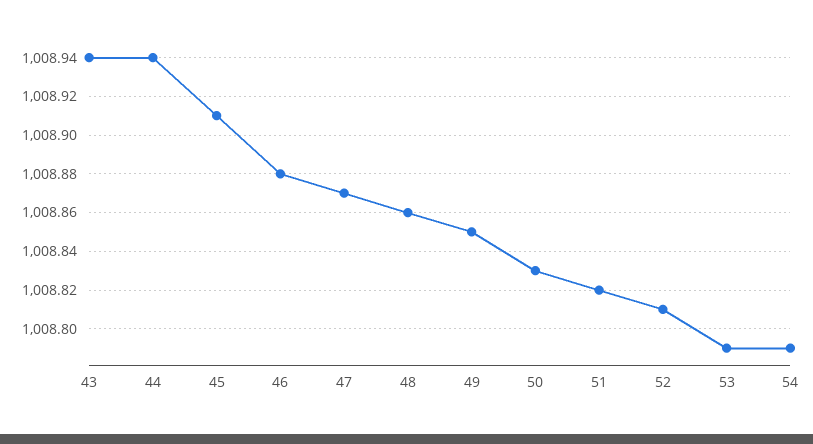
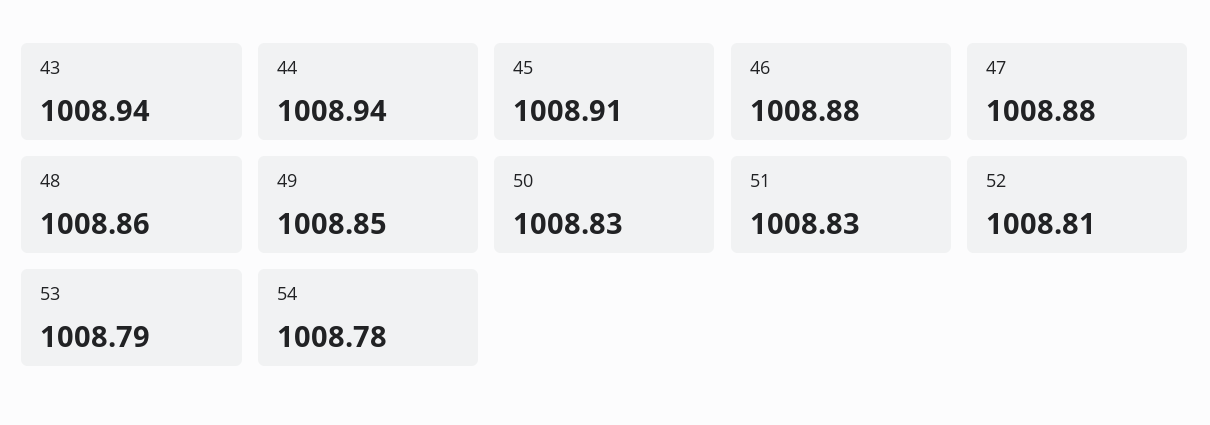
47: 1008.87 -> 1008.88
51: 1008.82 -> 1008.83
54: 1008.79 -> 1008.78

